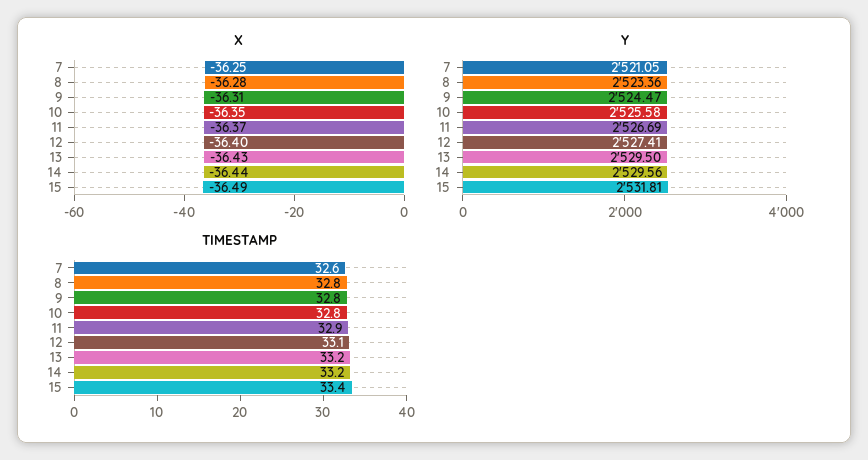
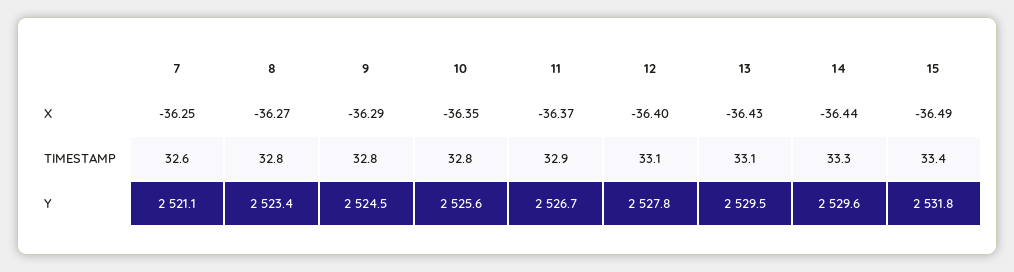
X, 8: -36.28 -> -36.27
X, 9: -36.31 -> -36.29
Y, 12: 2527.41 -> 2527.8
TIMESTAMP, 13: 33.2 -> 33.1
TIMESTAMP, 14: 33.2 -> 33.3

